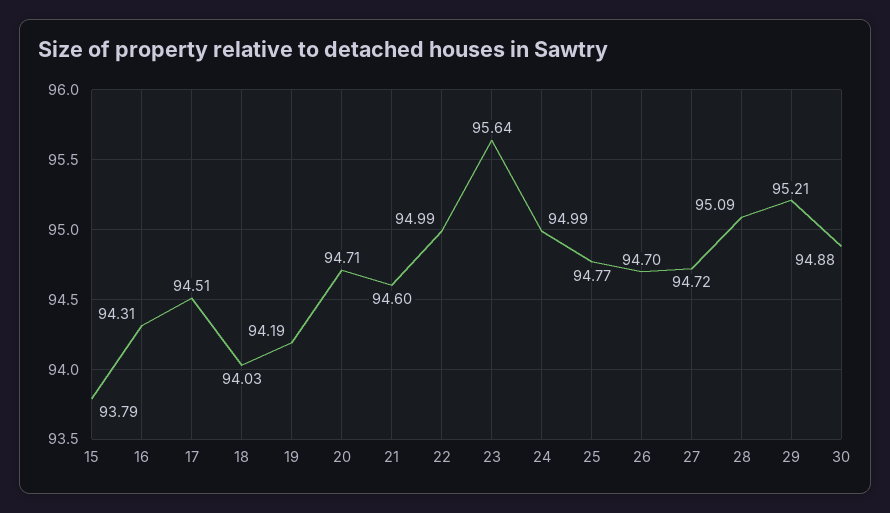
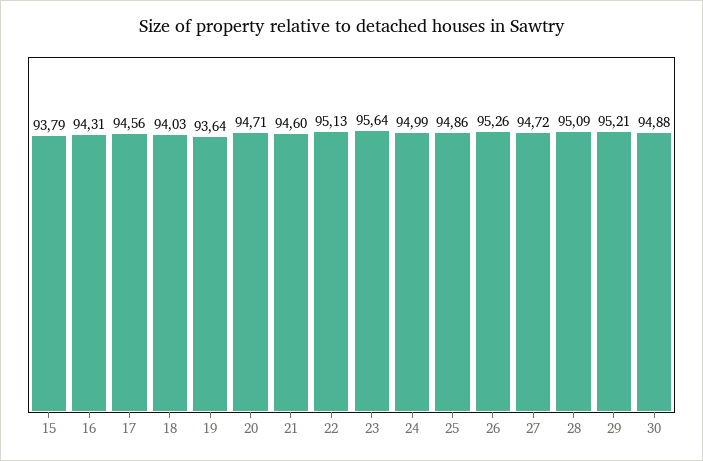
17: 94.51 -> 94.56
19: 94.19 -> 93.64
22: 94.99 -> 95.13
25: 94.77 -> 94.86
26: 94.7 -> 95.26

